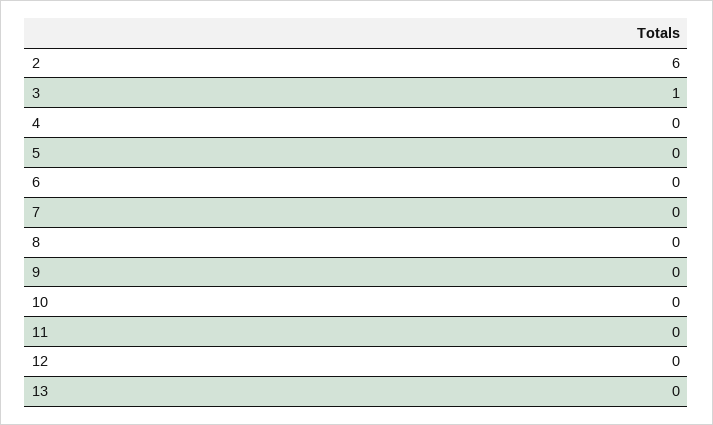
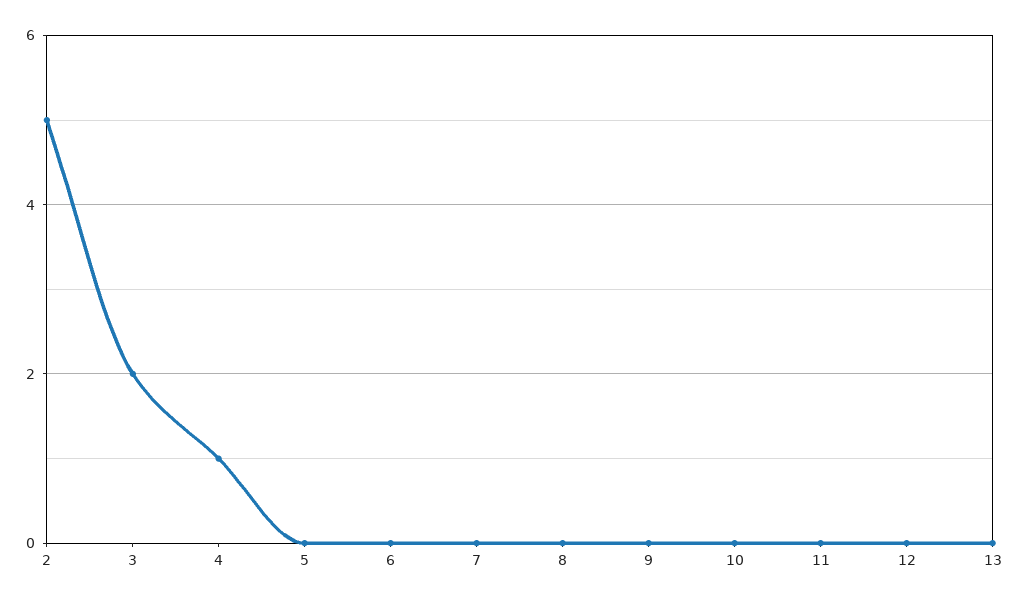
2: 6 -> 5
3: 1 -> 2
4: 0 -> 1

